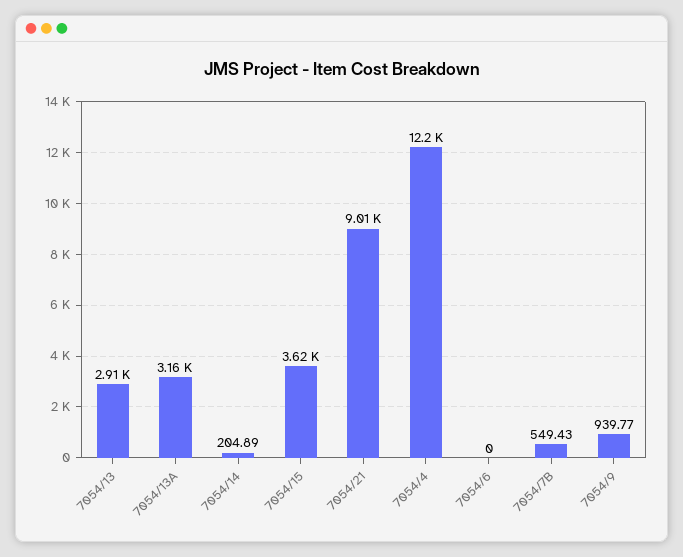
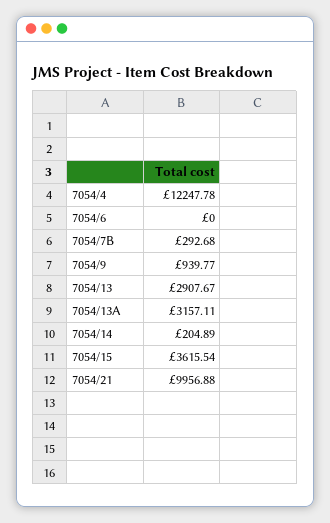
7054/21: 9010 -> 9956.88
7054/7B: 549.43 -> 292.68

